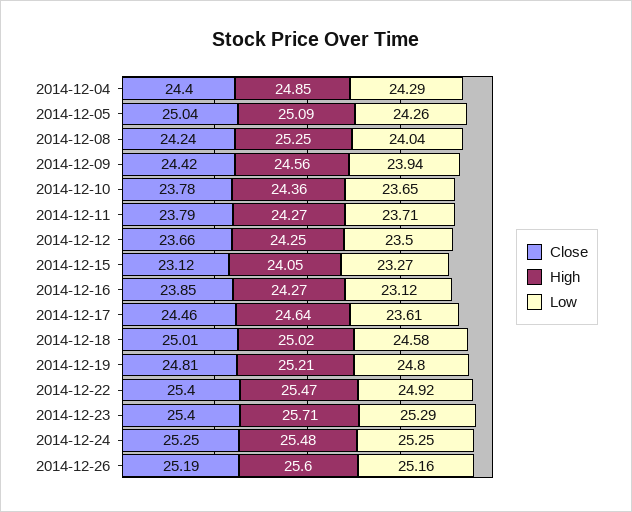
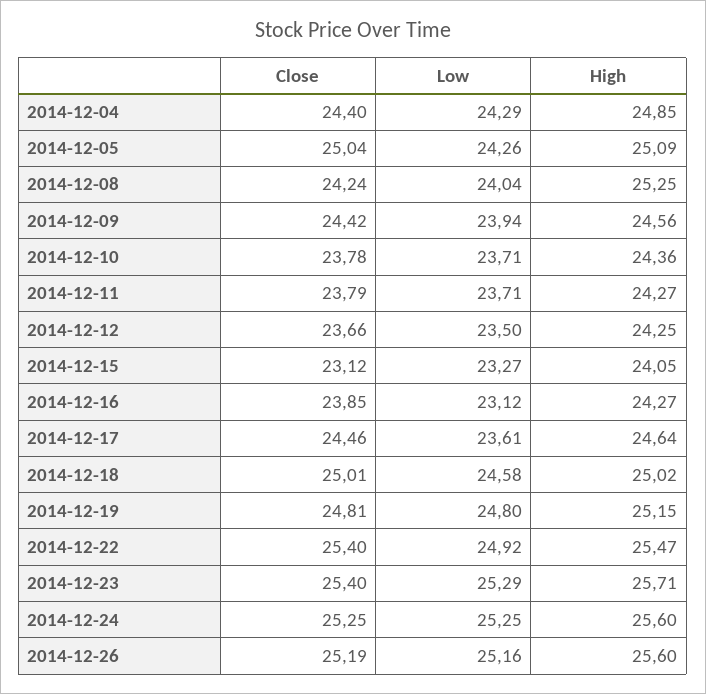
Low, 2014-12-10: 23.65 -> 23.71
High, 2014-12-19: 25.21 -> 25.15
High, 2014-12-24: 25.48 -> 25.6

